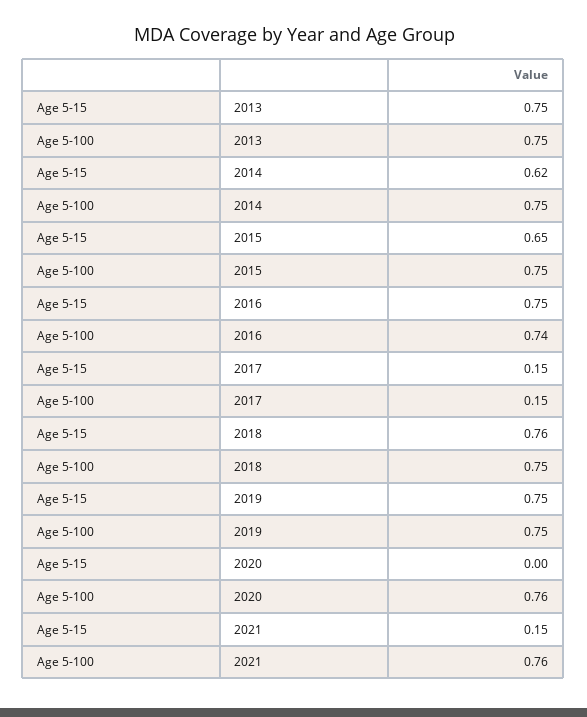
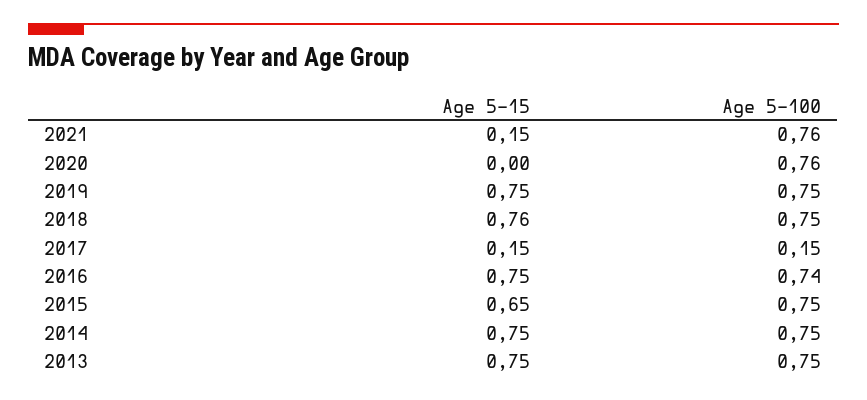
Age 5-15, 2014: 0.62 -> 0.75

